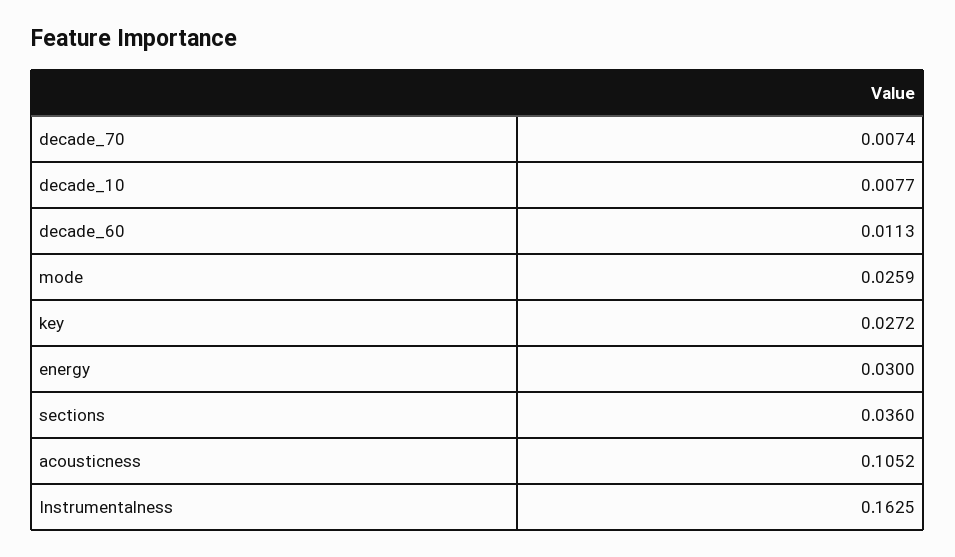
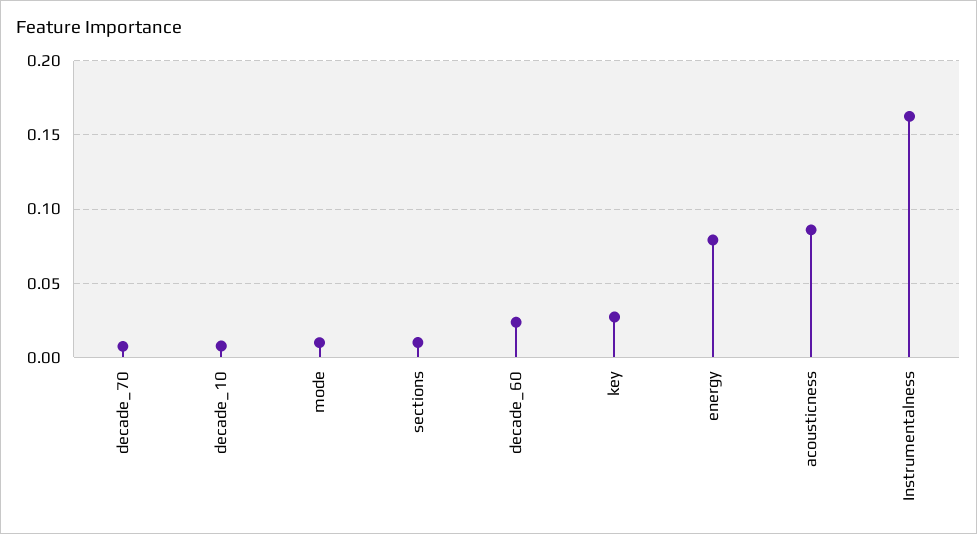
decade_60: 0.0113 -> 0.025
mode: 0.0259 -> 0.01
energy: 0.03 -> 0.08
sections: 0.036 -> 0.01
acousticness: 0.1052 -> 0.085

